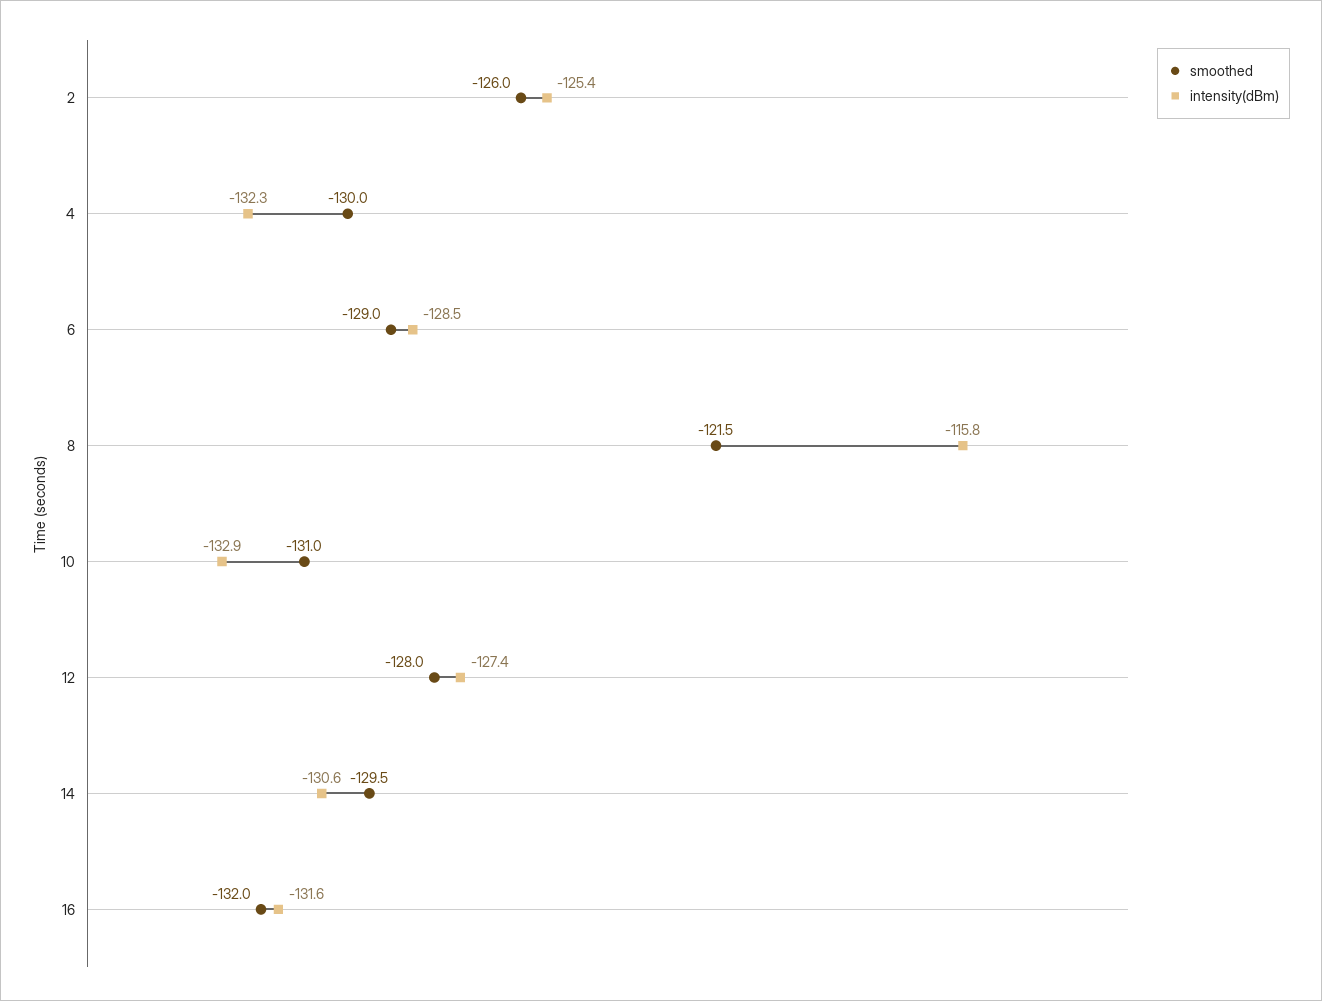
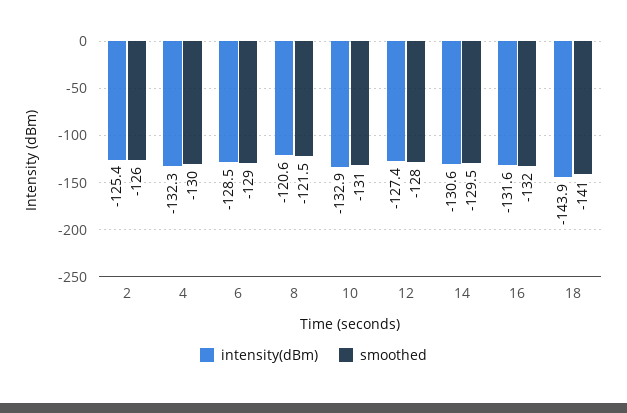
intensity(dBm), 8: -115.8 -> -120.6
intensity(dBm), 18: none -> -143.9
smoothed, 18: none -> -141

